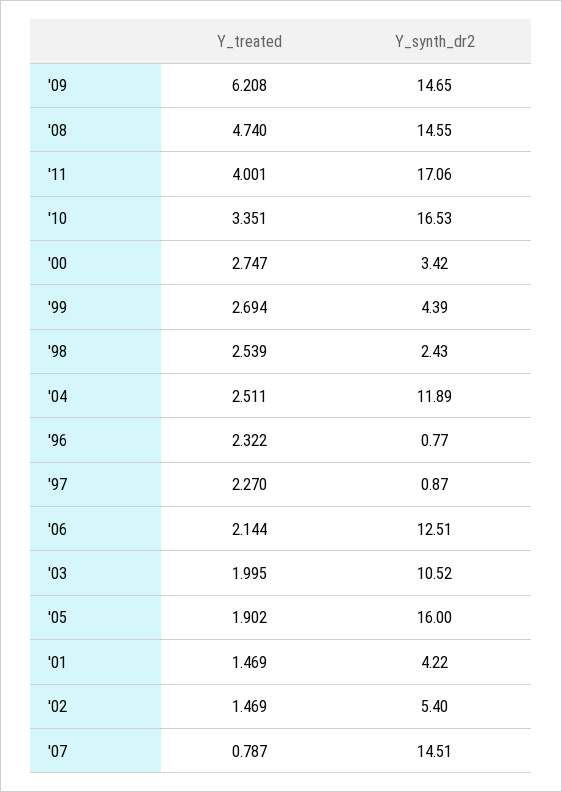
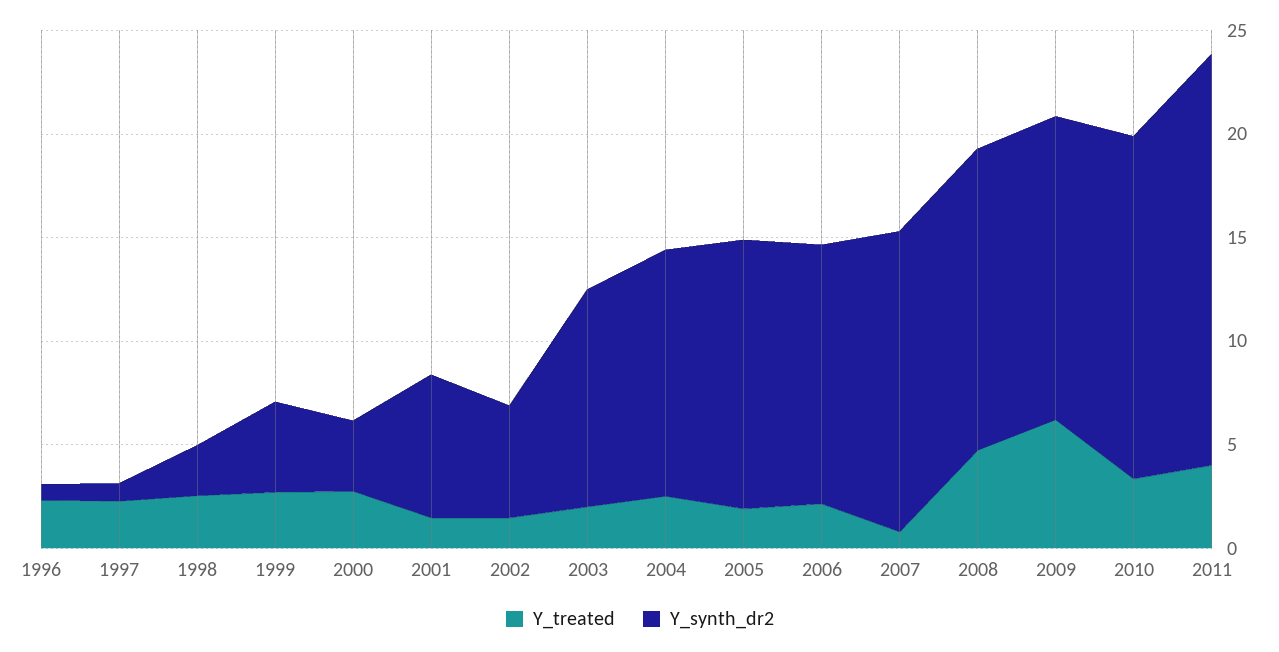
Y_synth_dr2, '11: 17.06 -> 20
Y_synth_dr2, '05: 16 -> 13
Y_synth_dr2, '01: 4.22 -> 7

